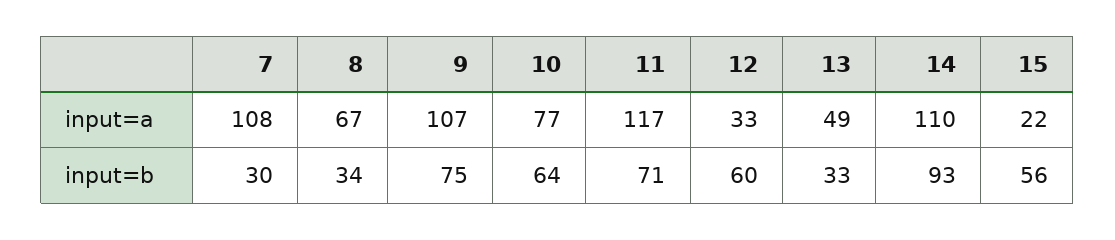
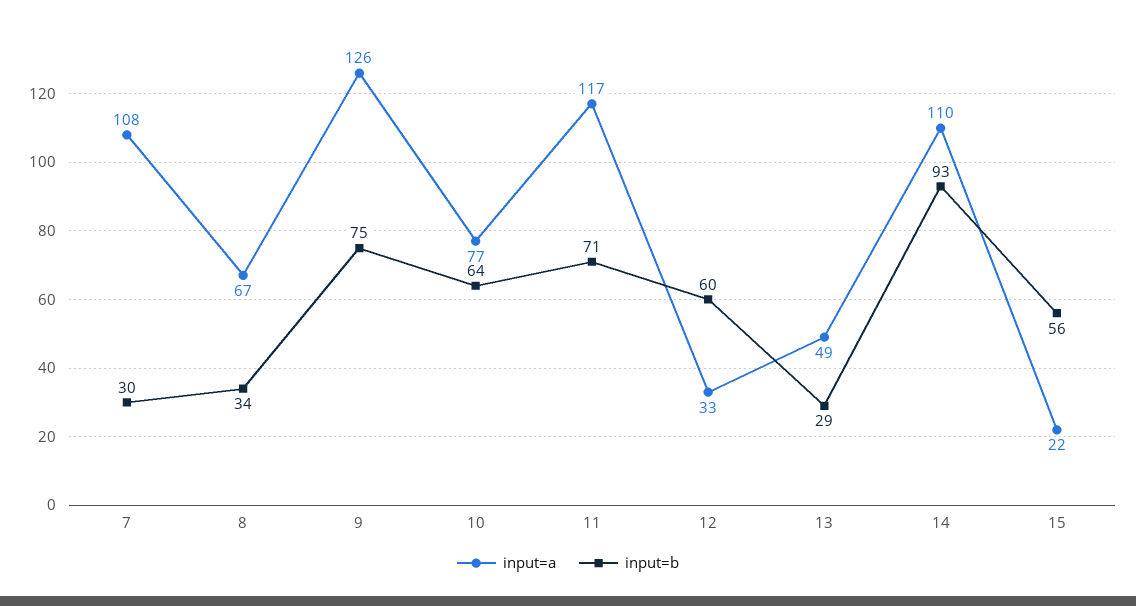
input=a, 9: 107 -> 126
input=b, 13: 33 -> 29

